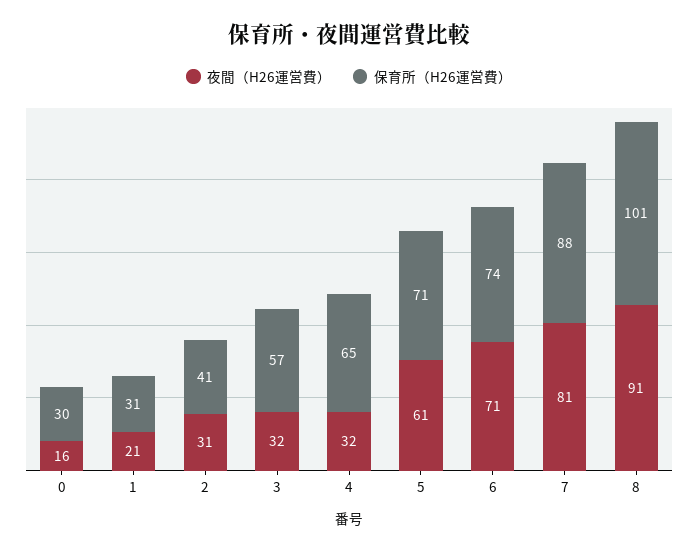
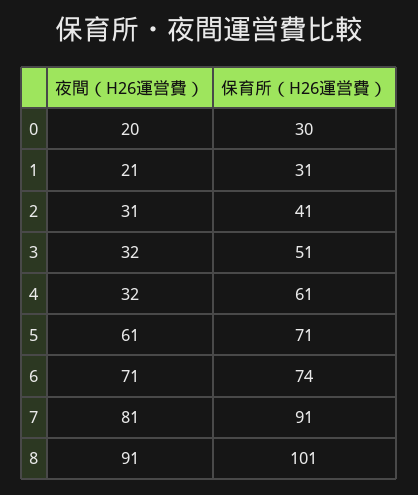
夜間（H26運営費）, 0: 16 -> 20
保育所（H26運営費）, 3: 57 -> 51
保育所（H26運営費）, 4: 65 -> 61
保育所（H26運営費）, 7: 88 -> 91

